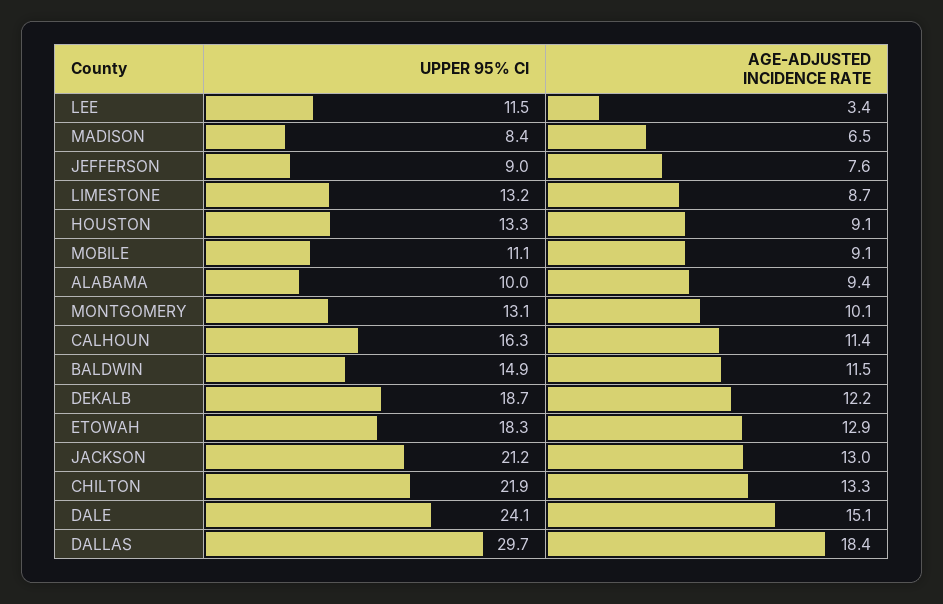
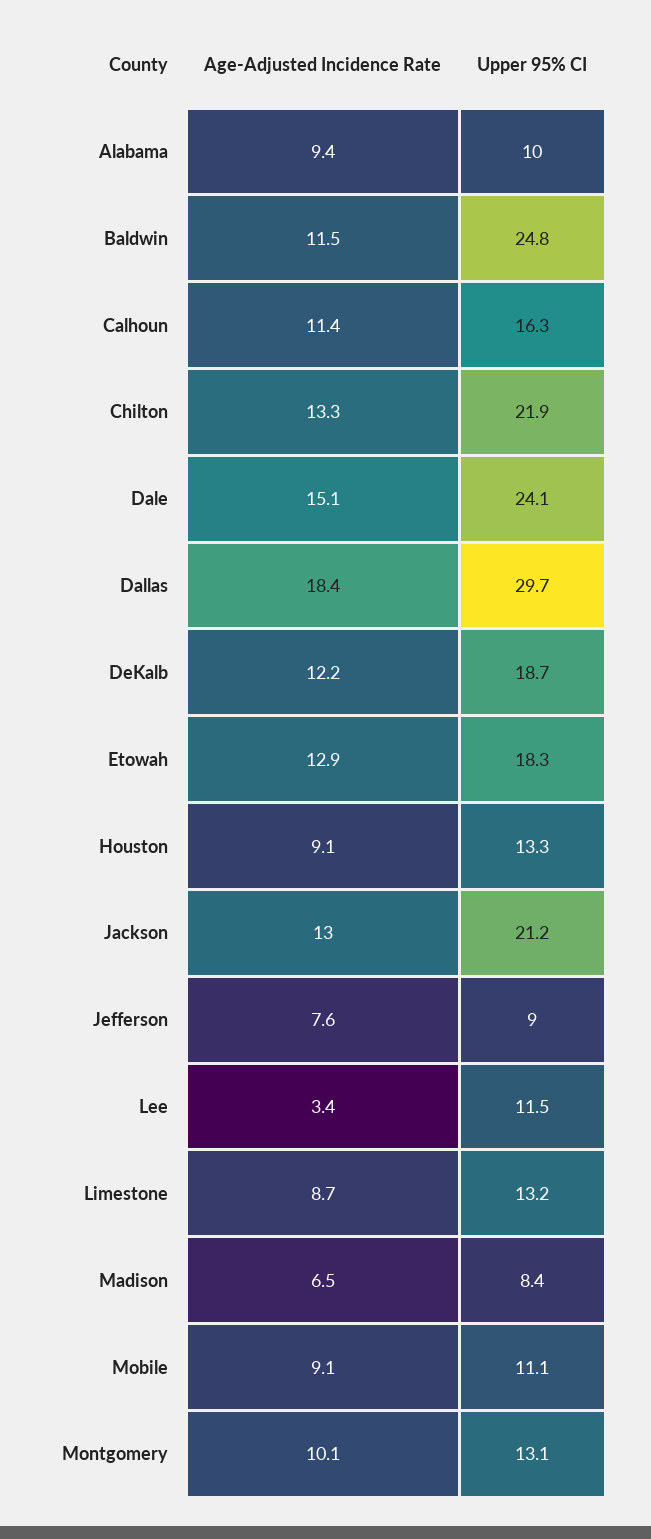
UPPER 95% CI, BALDWIN: 14.9 -> 24.8

